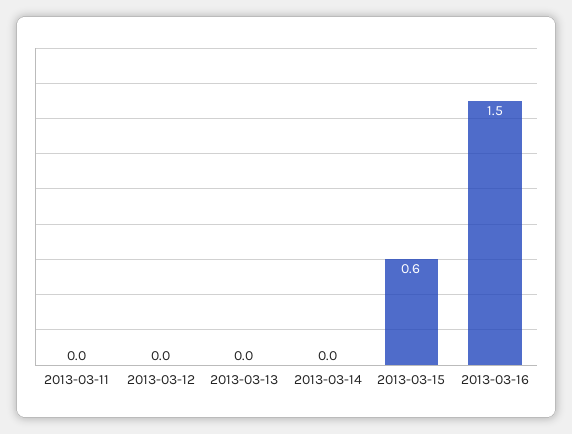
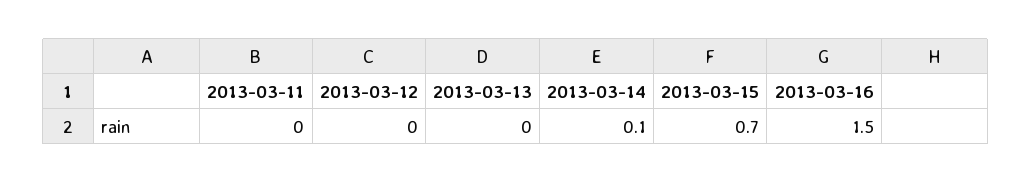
2013-03-14: 0 -> 0.1
2013-03-15: 0.6 -> 0.7

